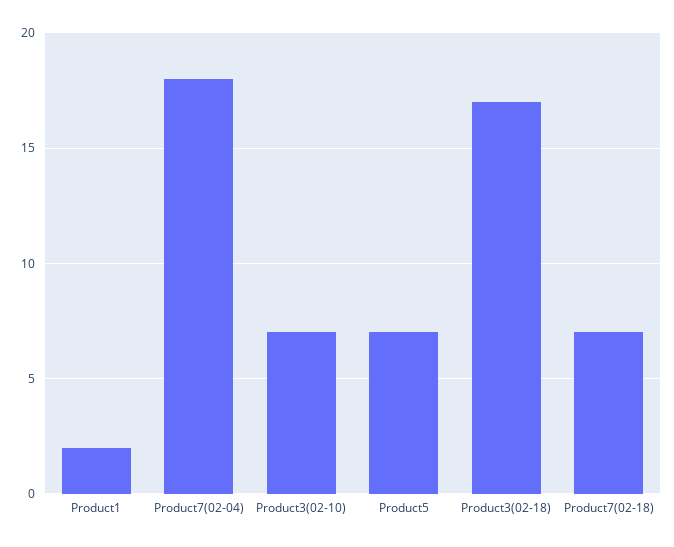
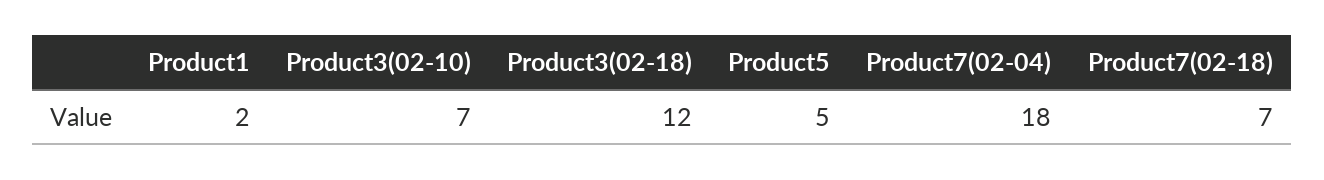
Product5: 7 -> 5
Product3(02-18): 17 -> 12

